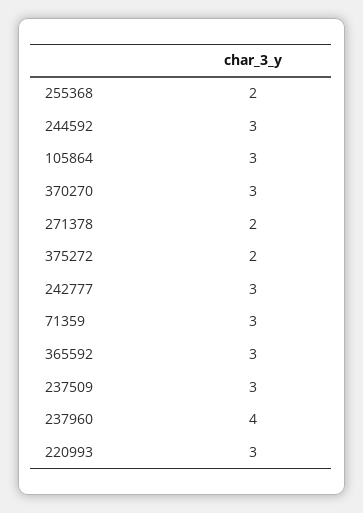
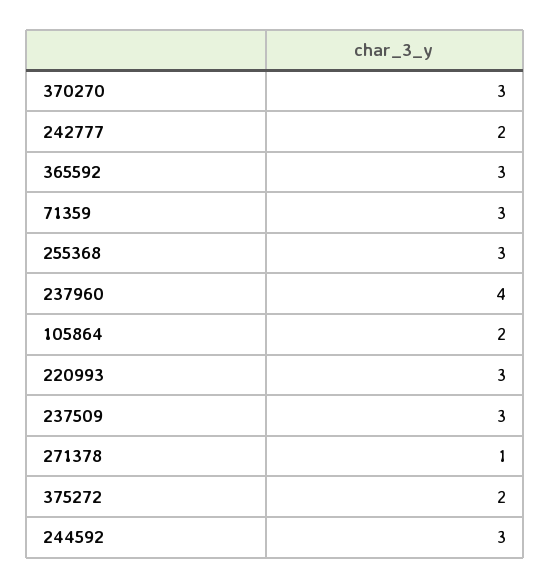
255368: 2 -> 3
105864: 3 -> 2
271378: 2 -> 1
242777: 3 -> 2

